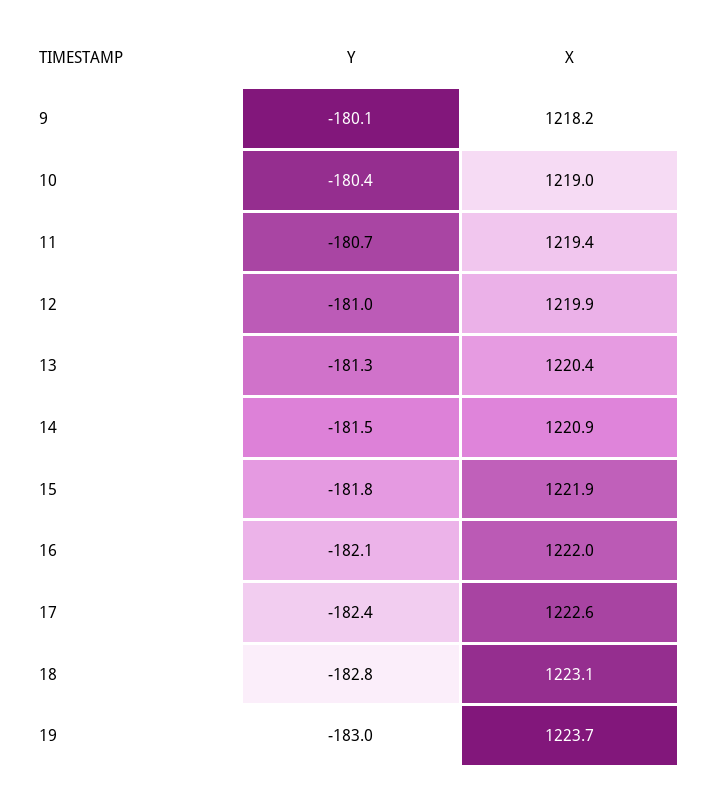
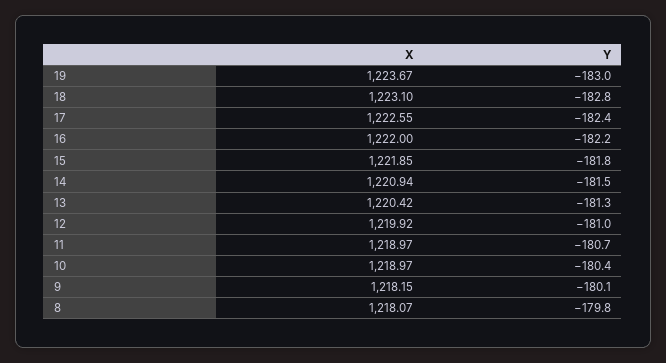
X, 11: 1219.4 -> 1218.97
Y, 16: -182.1 -> -182.2
X, 8: none -> 1218.07
Y, 8: none -> -179.8

